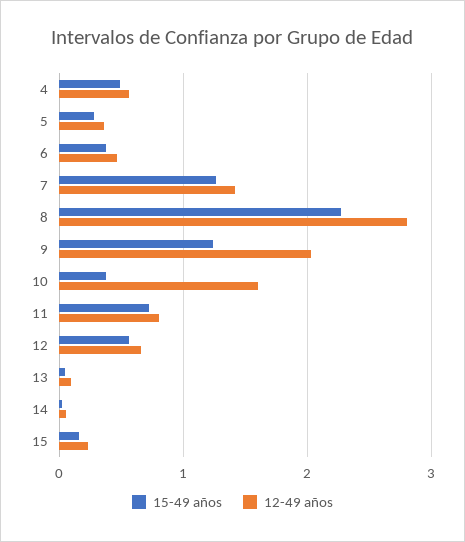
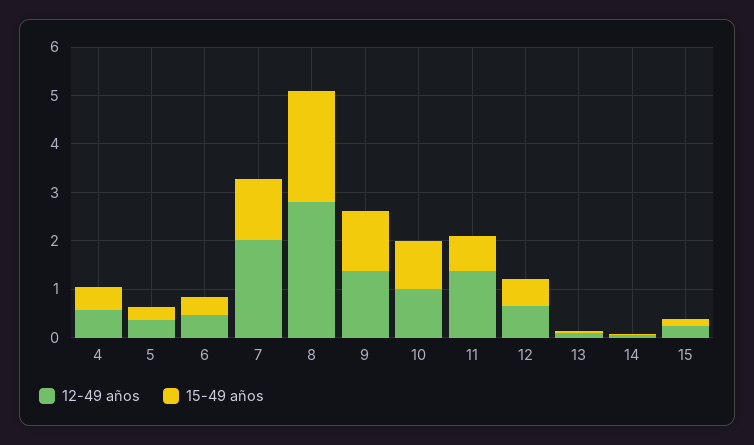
12-49 años, 7: 1.4 -> 2
12-49 años, 9: 2 -> 1.4
15-49 años, 10: 0.4 -> 1
12-49 años, 10: 1.6 -> 1
12-49 años, 11: 0.8 -> 1.4

